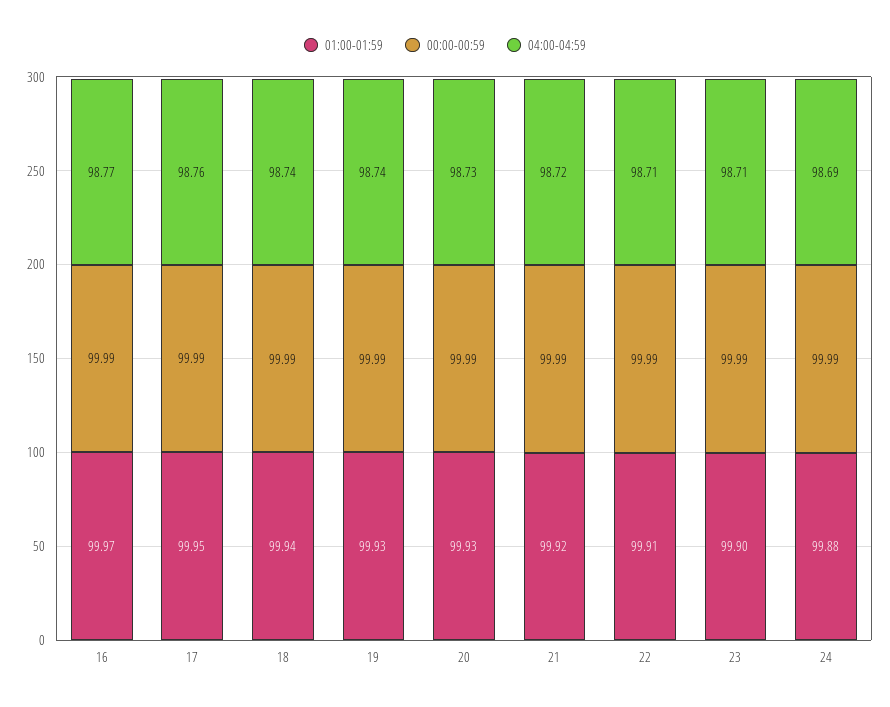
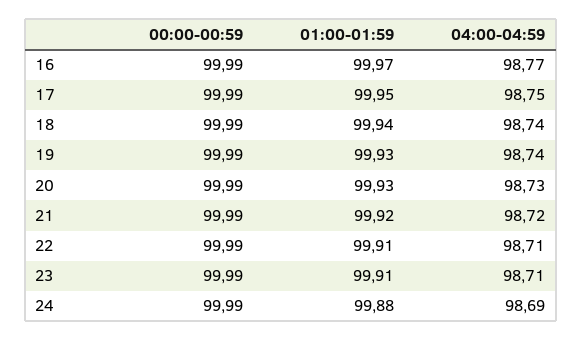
04:00-04:59, 17: 98.76 -> 98.75
01:00-01:59, 23: 99.9 -> 99.91

